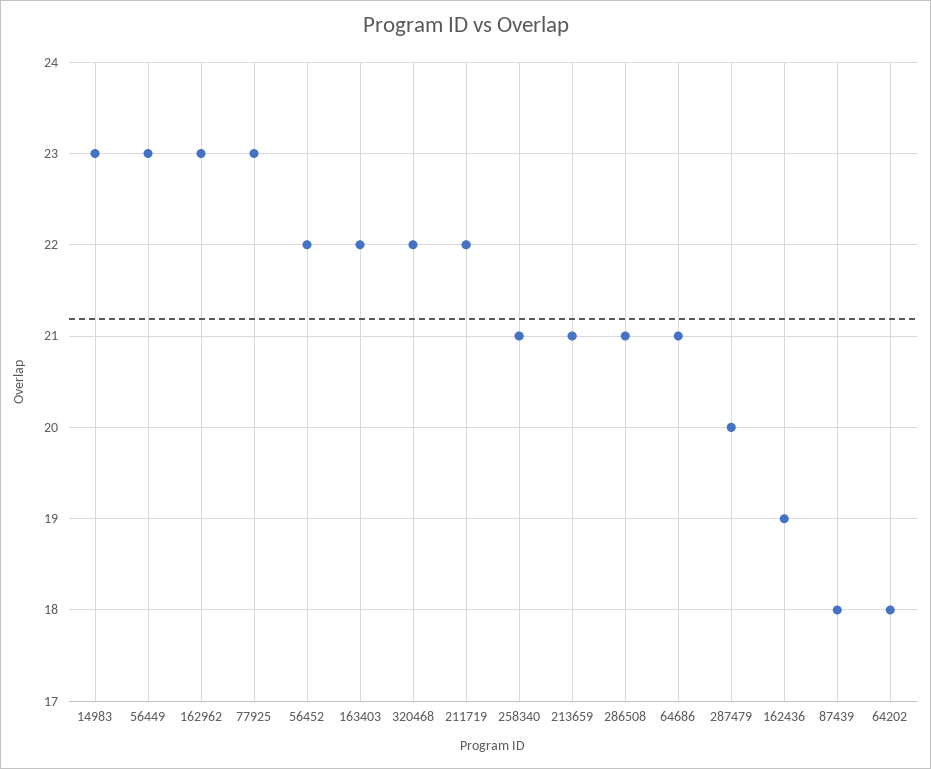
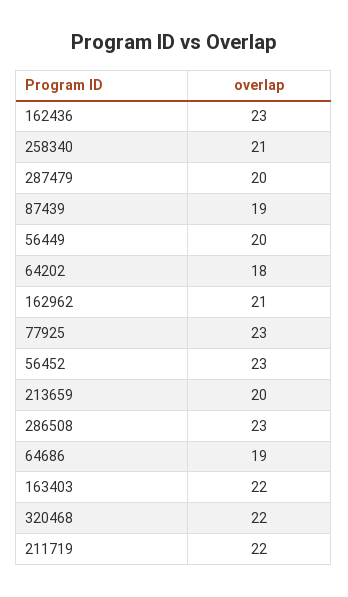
14983: 23 -> none
56449: 23 -> 20
162962: 23 -> 21
56452: 22 -> 23
213659: 21 -> 20
286508: 21 -> 23
64686: 21 -> 19
162436: 19 -> 23
87439: 18 -> 19

